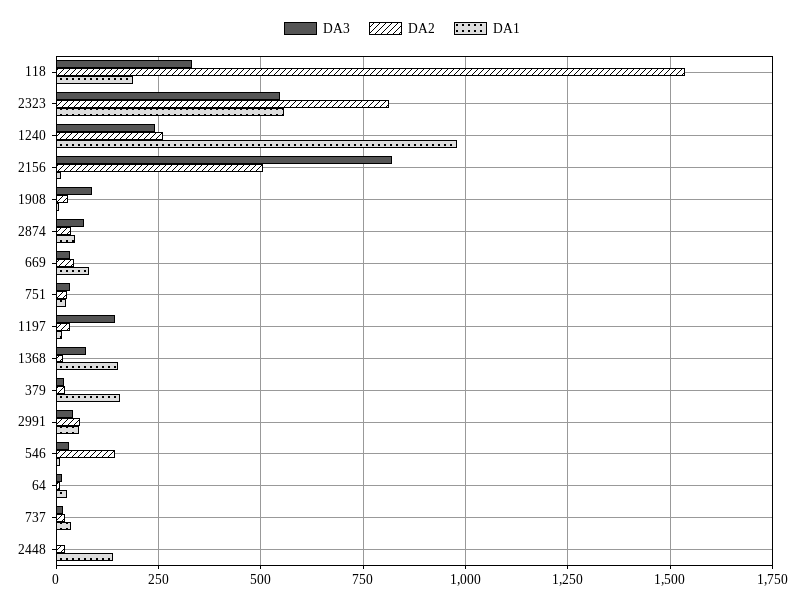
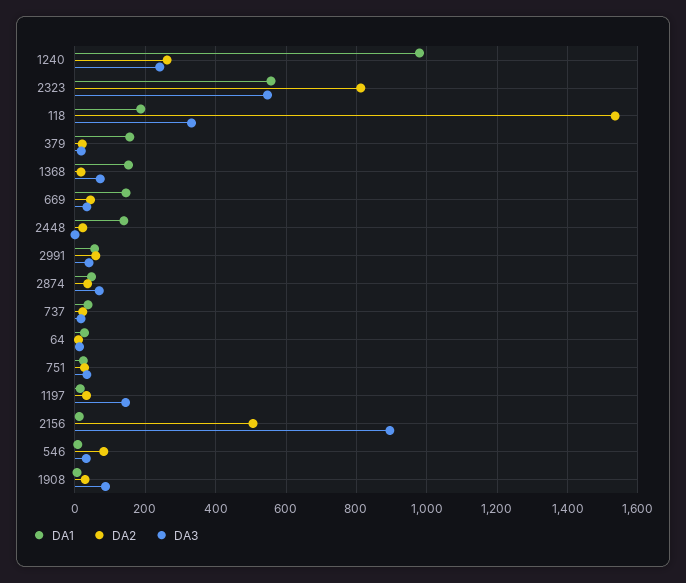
DA3, 2156: 825 -> 900
DA1, 669: 75 -> 140
DA2, 546: 150 -> 80

